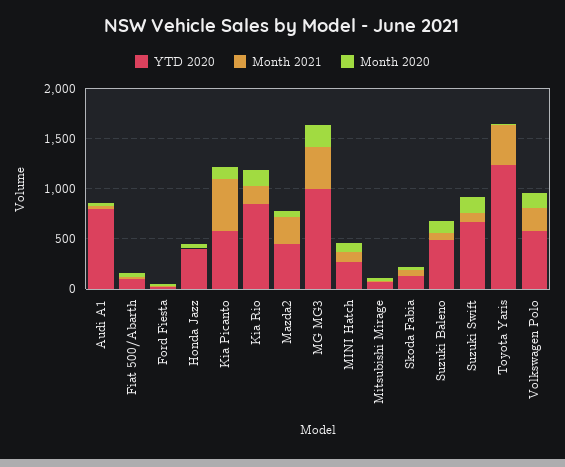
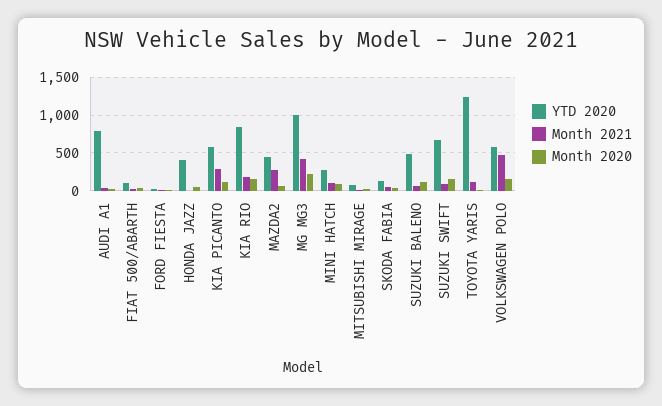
Month 2021, Kia Picanto: 500 -> 300
Month 2021, Toyota Yaris: 400 -> 100
Month 2021, Volkswagen Polo: 200 -> 500

